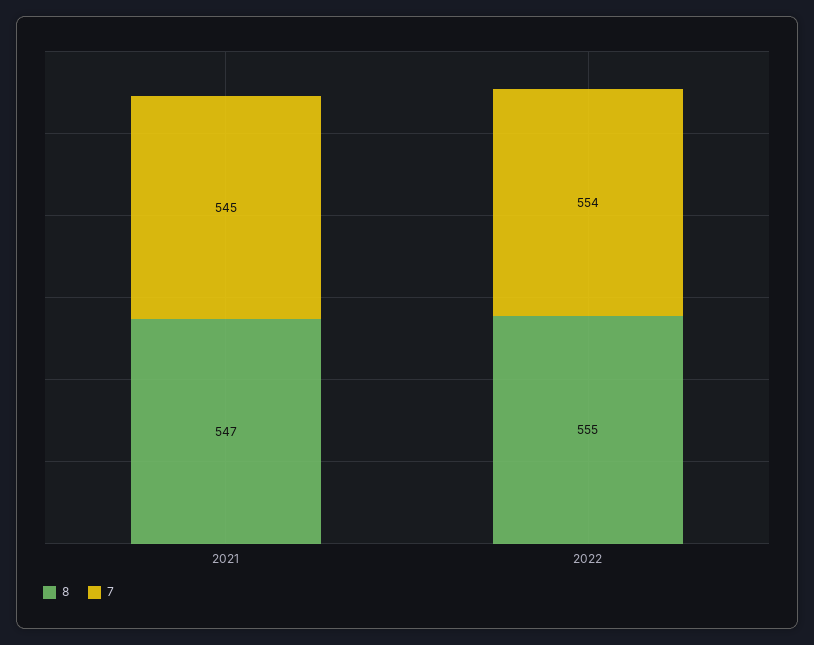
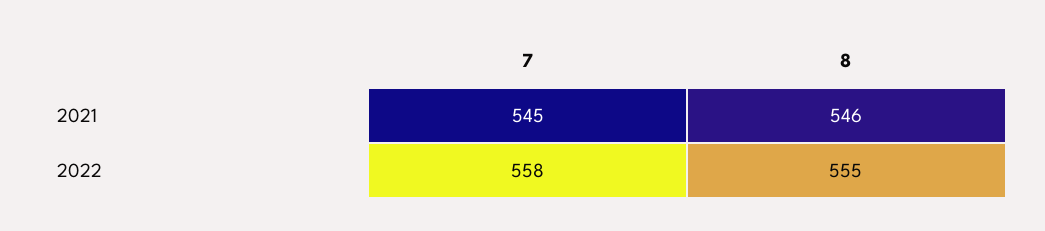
8, 2021: 547 -> 546
7, 2022: 554 -> 558

